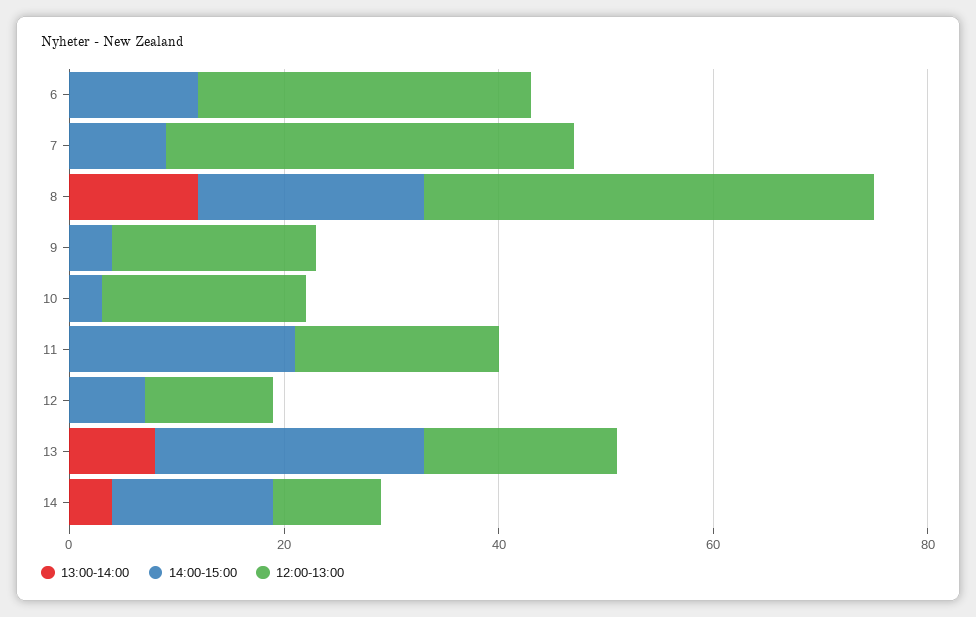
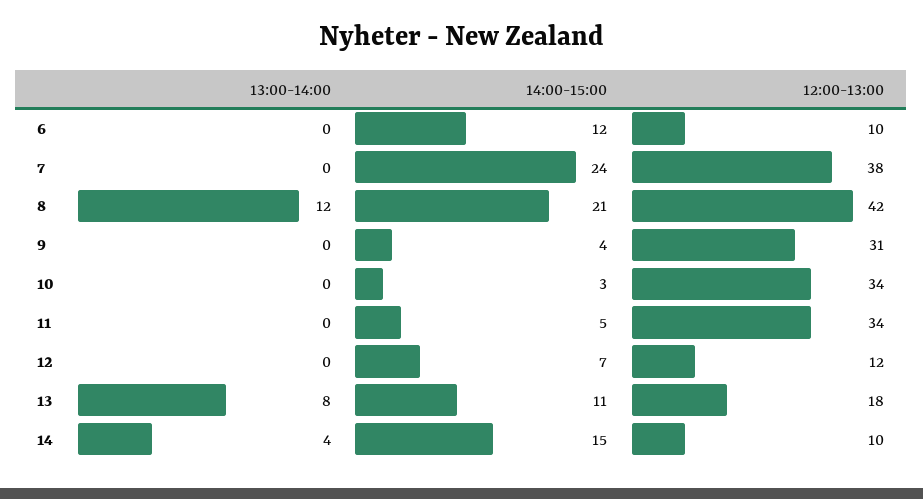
12:00-13:00, 6: 30 -> 10
14:00-15:00, 7: 10 -> 24
12:00-13:00, 9: 20 -> 31
12:00-13:00, 10: 20 -> 34
14:00-15:00, 11: 20 -> 5
12:00-13:00, 11: 20 -> 34
14:00-15:00, 13: 25 -> 11

